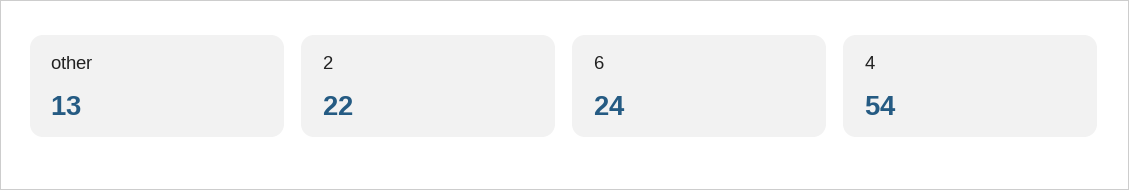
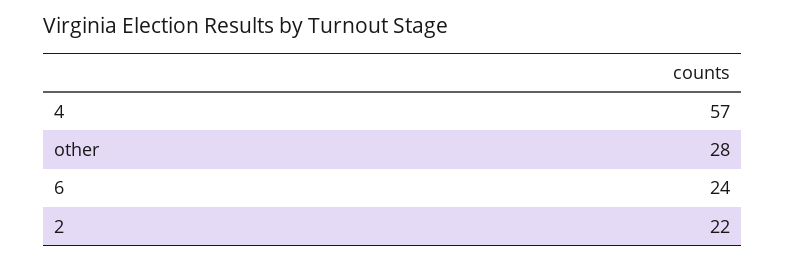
other: 13 -> 28
4: 54 -> 57

